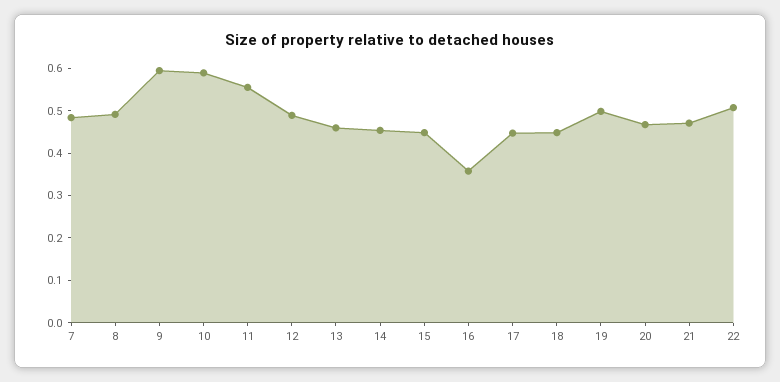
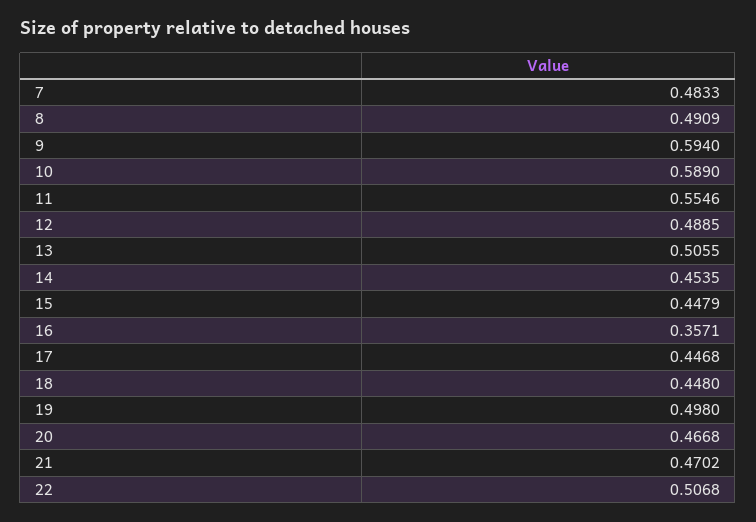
13: 0.46 -> 0.5055

